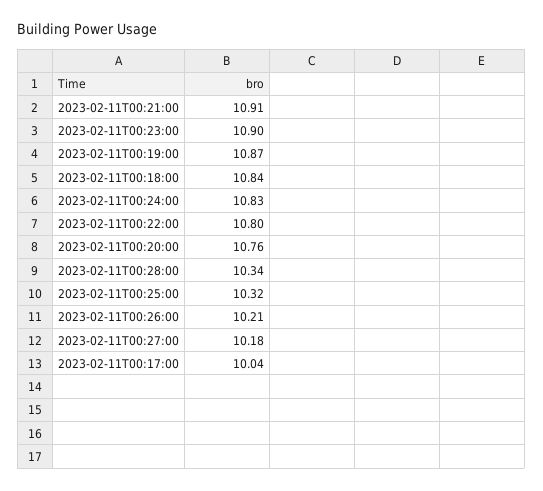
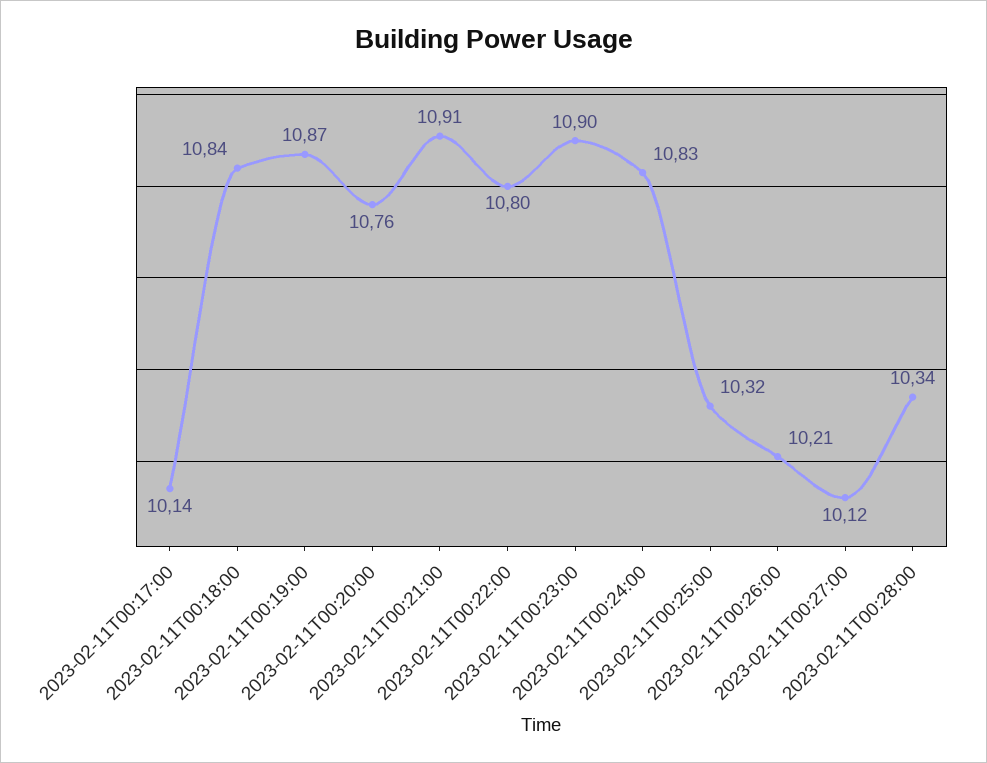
2023-02-11T00:27:00: 10.18 -> 10.12
2023-02-11T00:17:00: 10.04 -> 10.14

